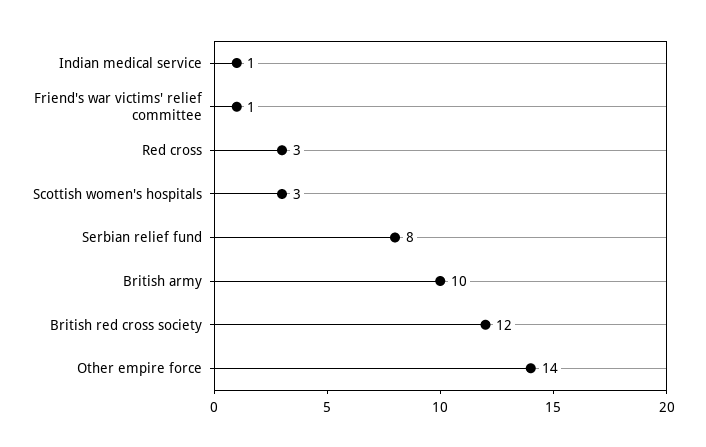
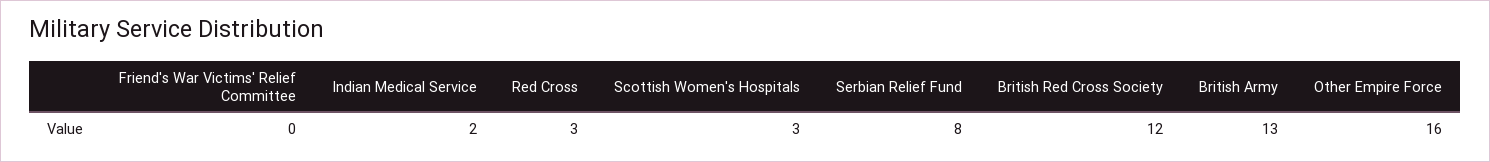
Indian medical service: 1 -> 2
Friend's war victims' relief committee: 1 -> 0
British army: 10 -> 13
Other empire force: 14 -> 16

